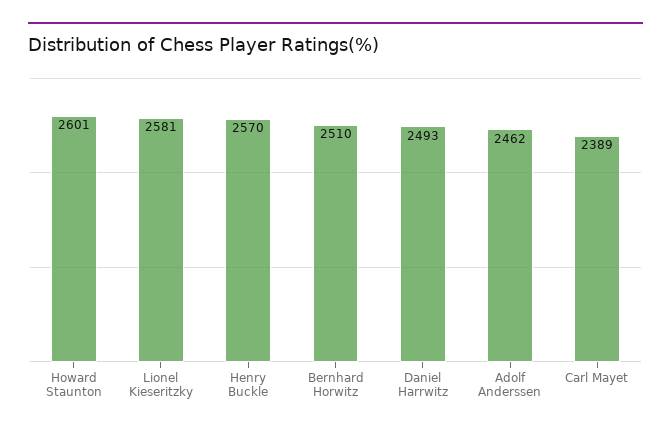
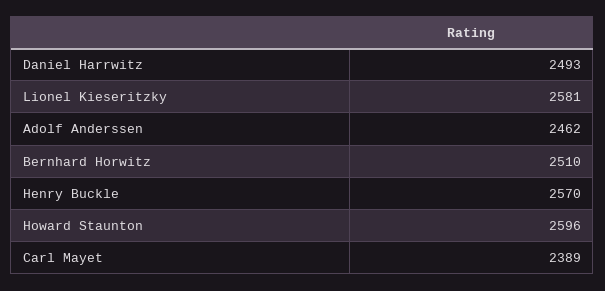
Howard Staunton: 2601 -> 2596

